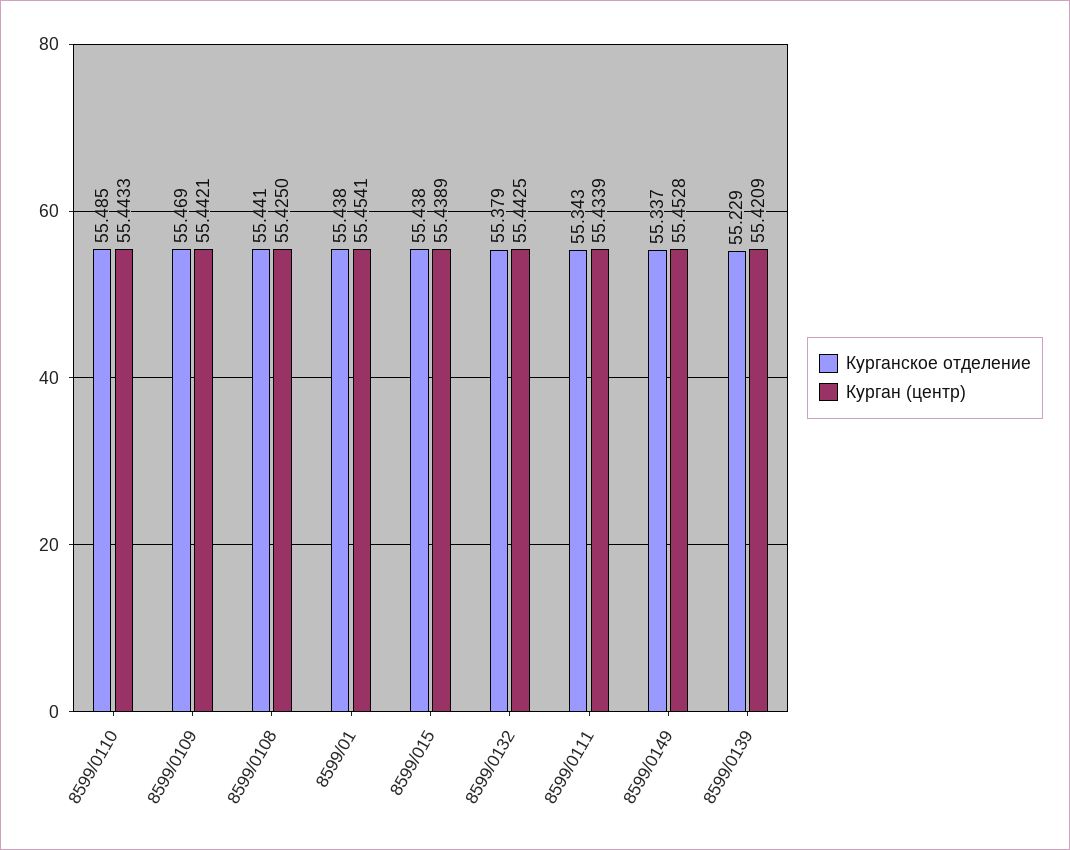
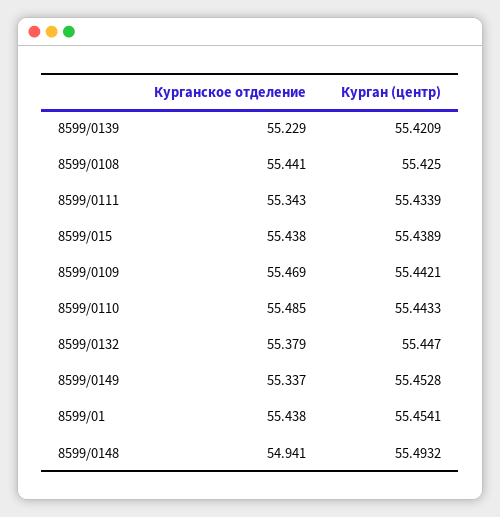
Курган (центр), 8599/0132: 55.4425 -> 55.447
Курганское отделение, 8599/0148: none -> 54.941
Курган (центр), 8599/0148: none -> 55.4932

